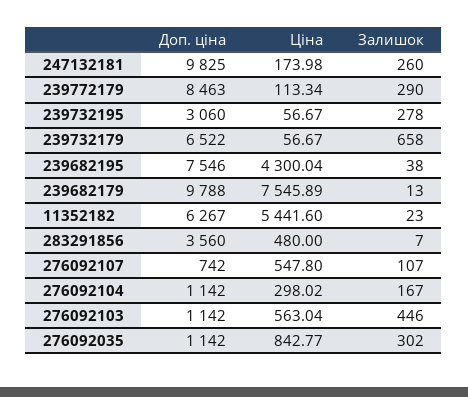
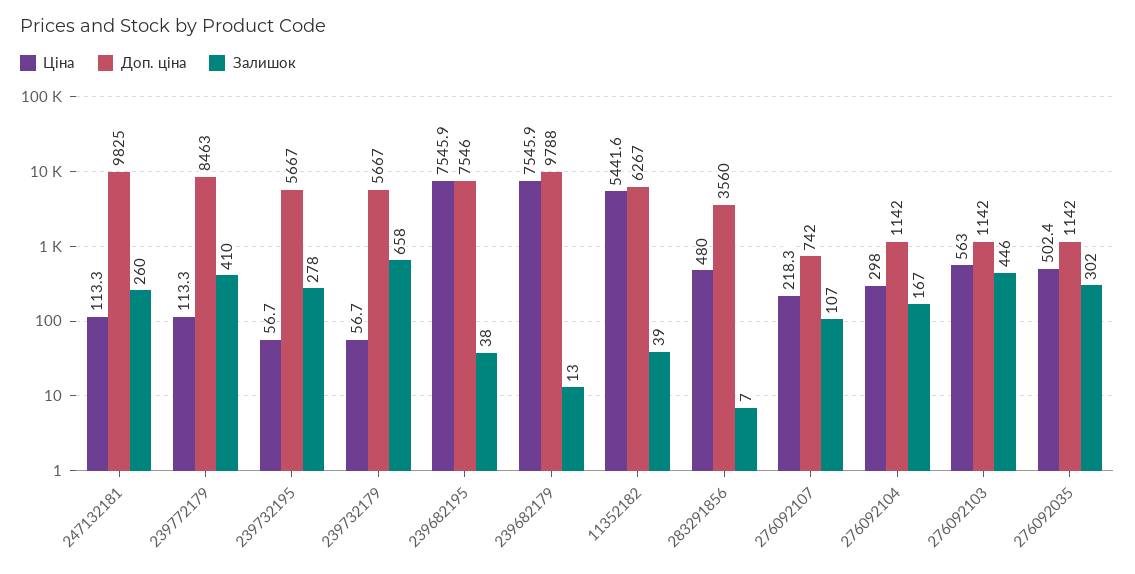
Ціна, 247132181: 173.98 -> 113.3
Залишок, 239772179: 290 -> 410
Доп. ціна, 239732195: 3060 -> 5667
Доп. ціна, 239732179: 6522 -> 5667
Ціна, 239682195: 4300.04 -> 7545.9
Залишок, 11352182: 23 -> 39
Ціна, 276092107: 547.8 -> 218.3
Ціна, 276092035: 842.77 -> 502.4

